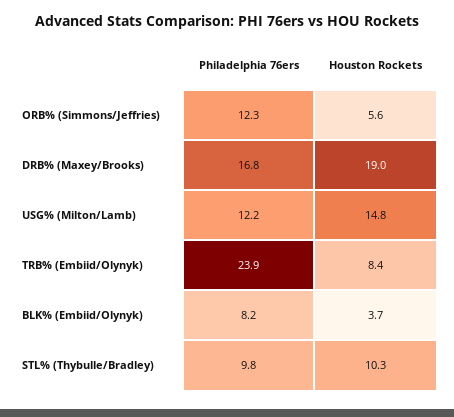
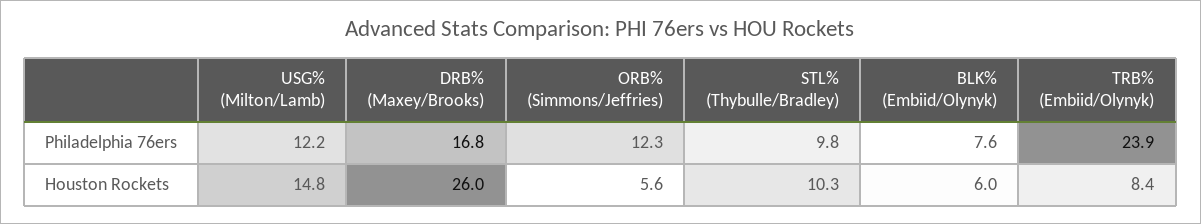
Houston Rockets, DRB% (Maxey/Brooks): 19 -> 26
Philadelphia 76ers, BLK% (Embiid/Olynyk): 8.2 -> 7.6
Houston Rockets, BLK% (Embiid/Olynyk): 3.7 -> 6

